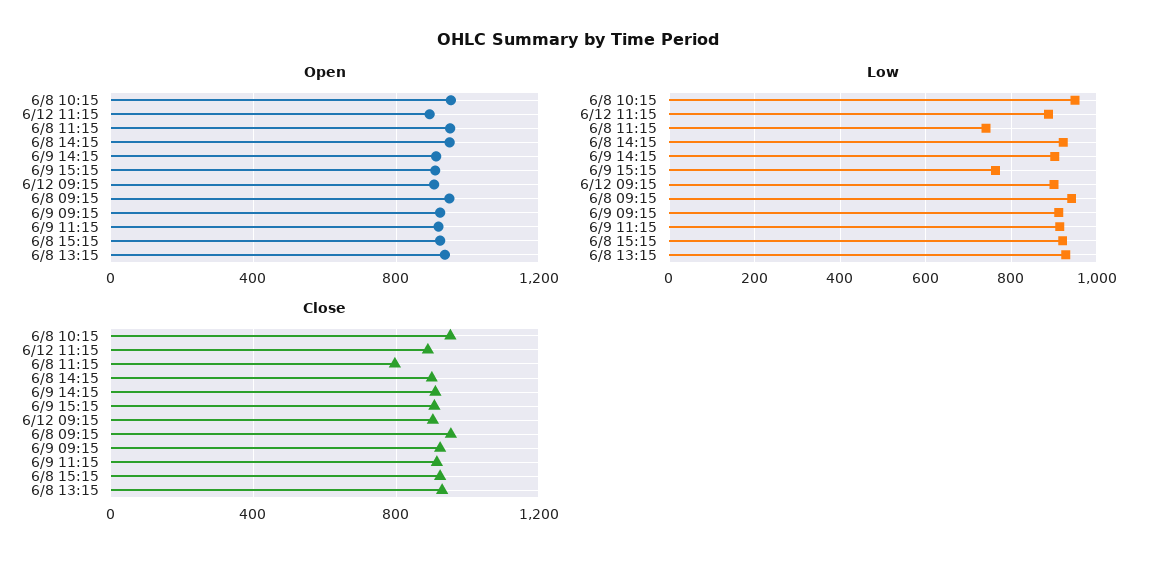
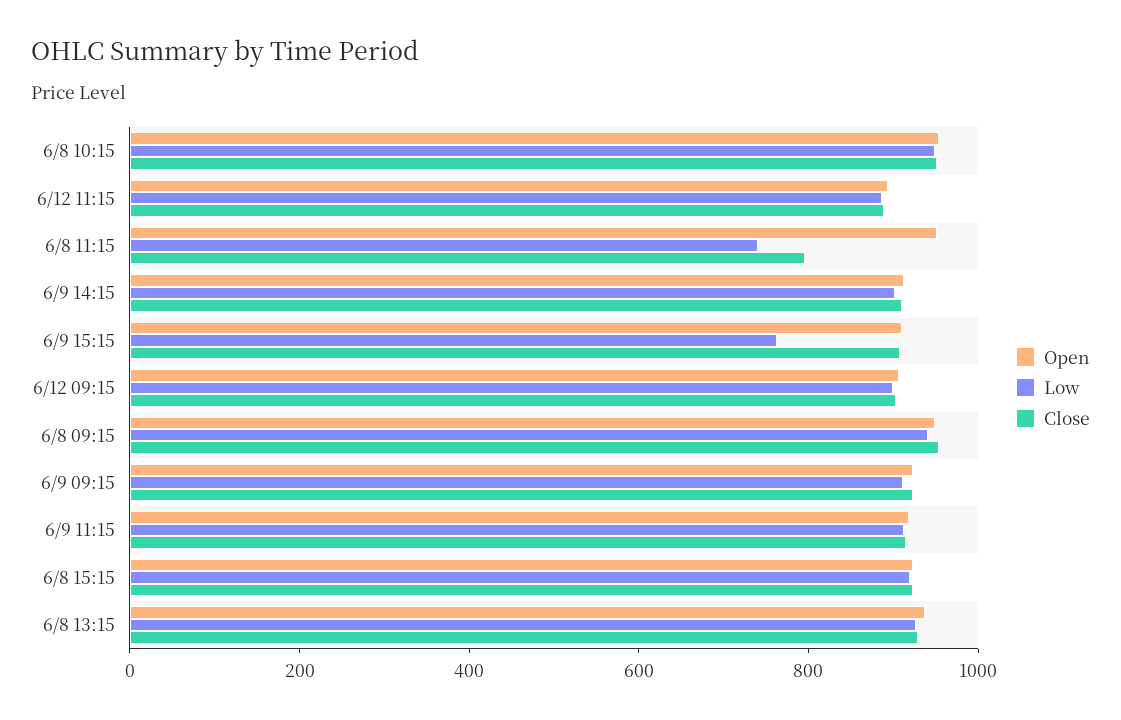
Open, 6/8 14:15: 950 -> none
Low, 6/8 14:15: 920 -> none
Close, 6/8 14:15: 900 -> none

